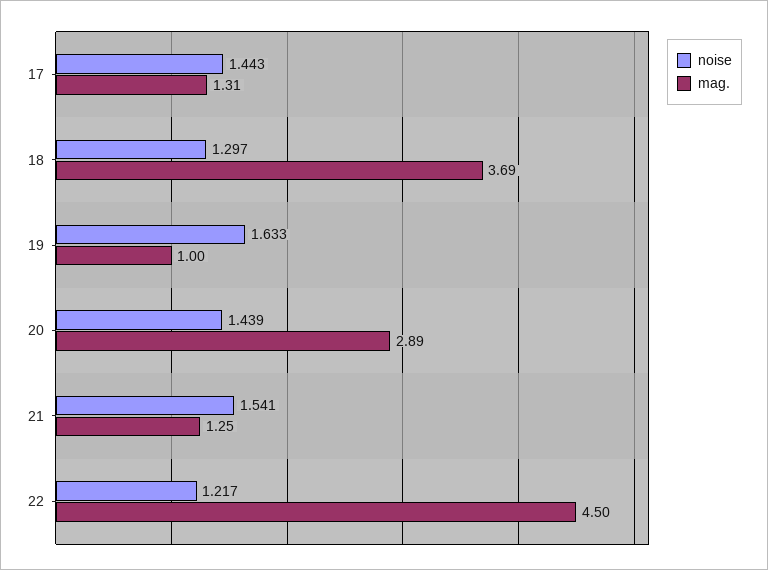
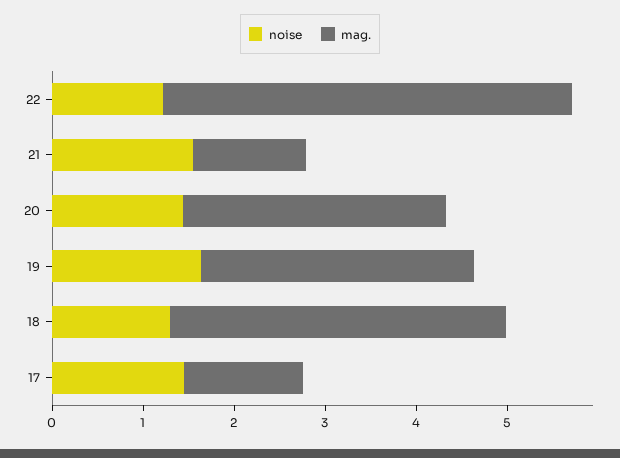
mag., 19: 1 -> 3

